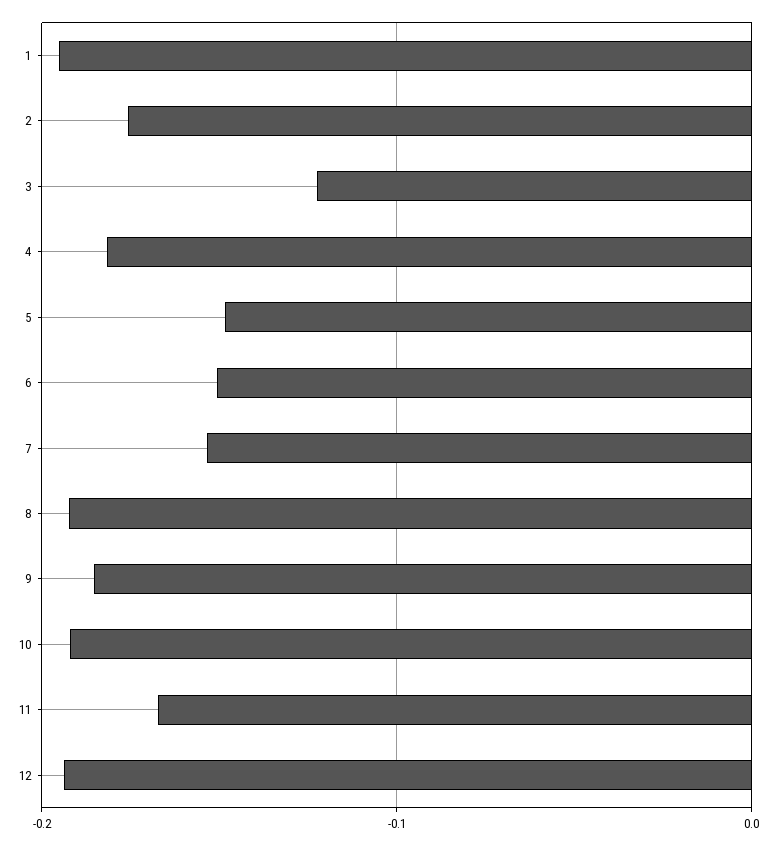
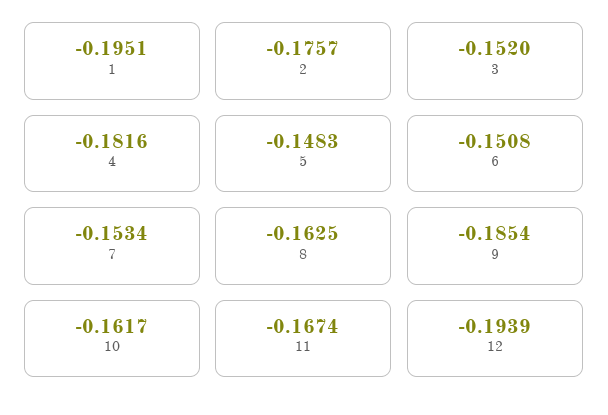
3: -0.12 -> -0.152
8: -0.19 -> -0.1625
10: -0.19 -> -0.1617

